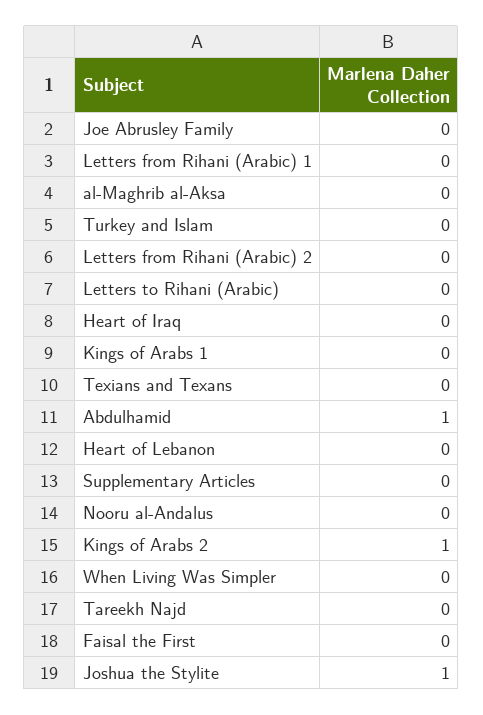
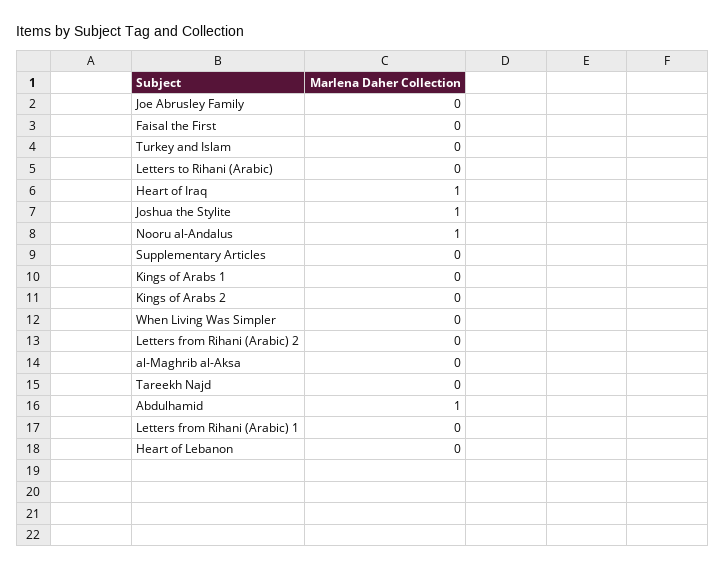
Heart of Iraq: 0 -> 1
Texians and Texans: 0 -> none
Nooru al-Andalus: 0 -> 1
Kings of Arabs 2: 1 -> 0

